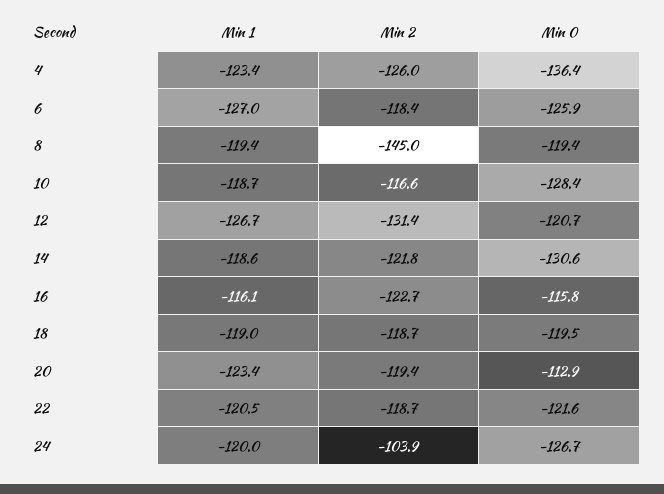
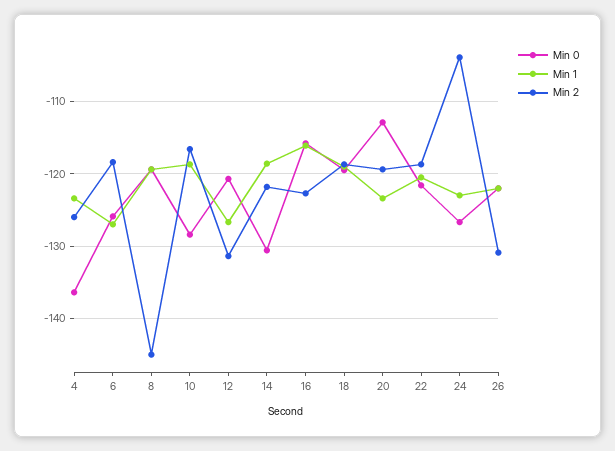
Min 1, 24: -120 -> -123
Min 0, 26: none -> -122
Min 1, 26: none -> -122
Min 2, 26: none -> -131

